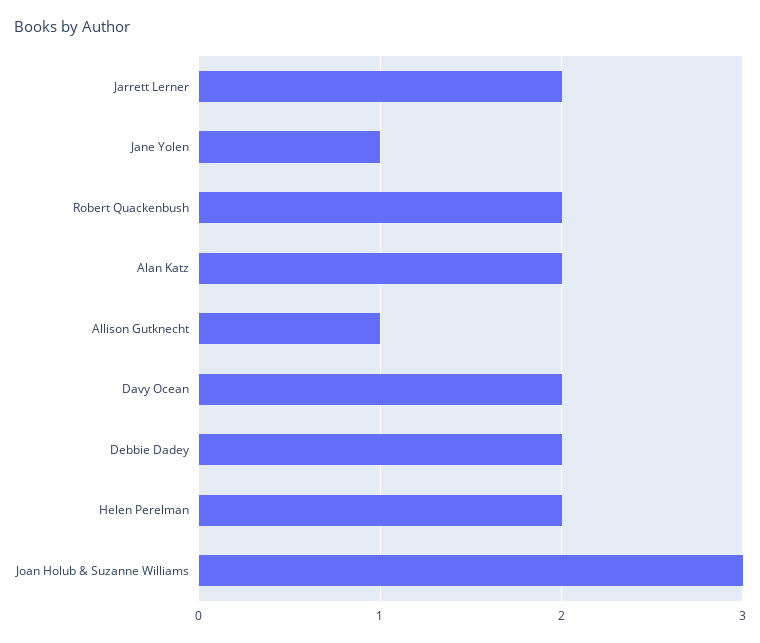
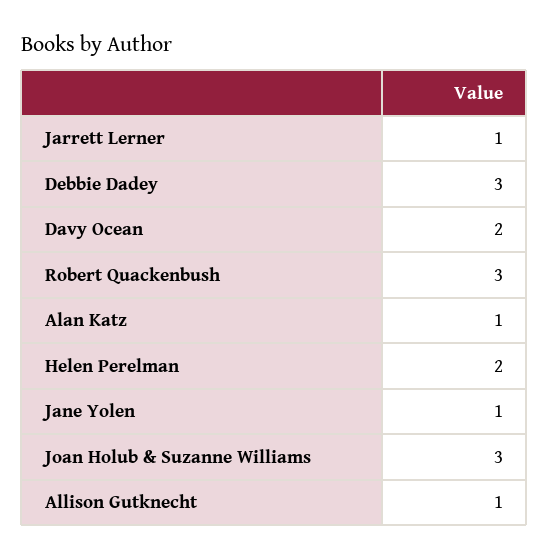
Jarrett Lerner: 2 -> 1
Robert Quackenbush: 2 -> 3
Alan Katz: 2 -> 1
Debbie Dadey: 2 -> 3

